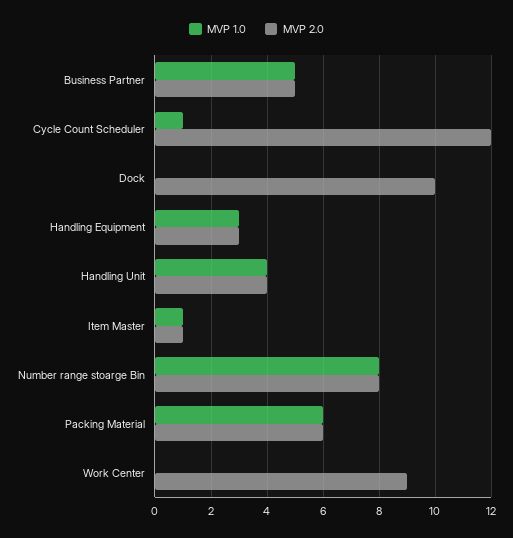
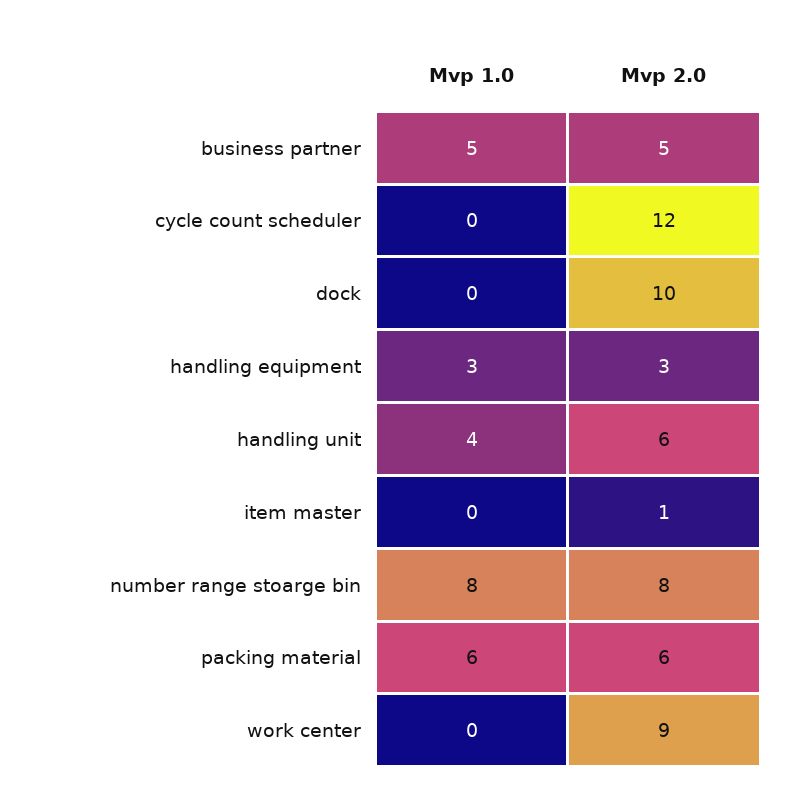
MVP 1.0, Cycle Count Scheduler: 1 -> 0
MVP 2.0, Handling Unit: 4 -> 6
MVP 1.0, Item Master: 1 -> 0

